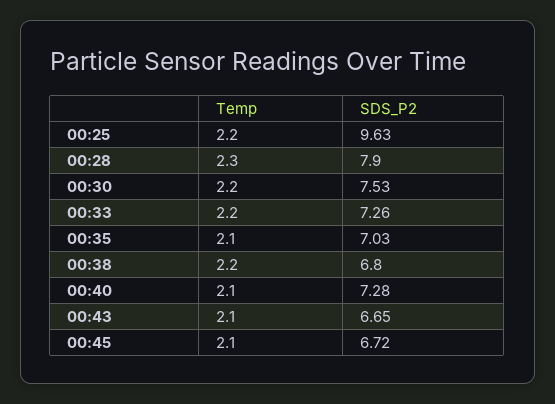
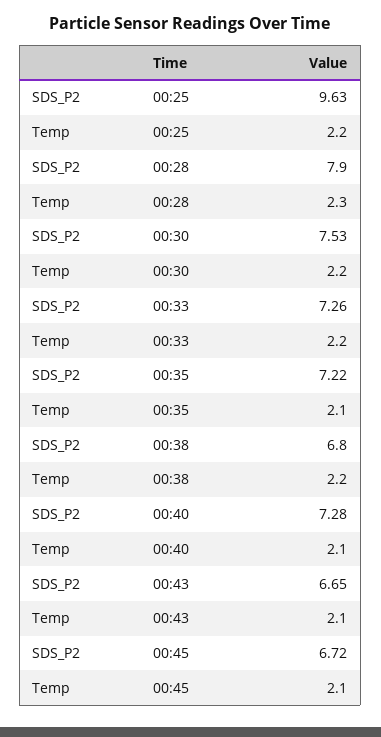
SDS_P2, 00:35: 7.03 -> 7.22

